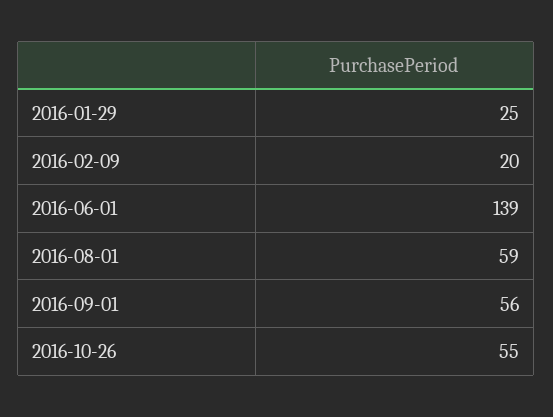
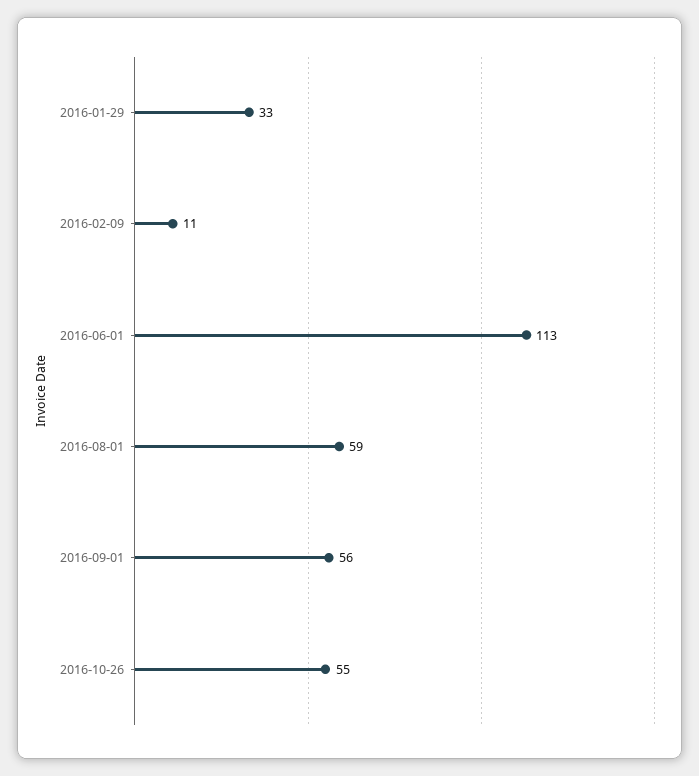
2016-01-29: 25 -> 33
2016-02-09: 20 -> 11
2016-06-01: 139 -> 113

